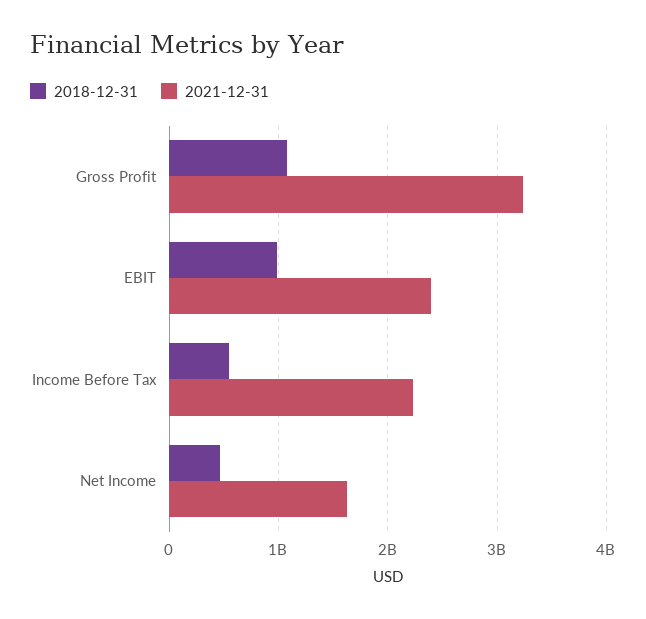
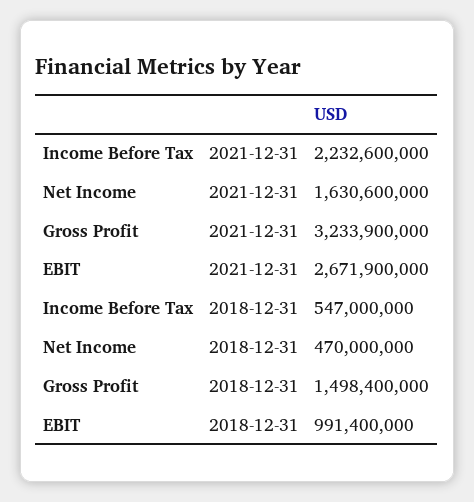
2018-12-31, Gross Profit: 1100000000 -> 1498400000
2021-12-31, EBIT: 2400000000 -> 2671900000

